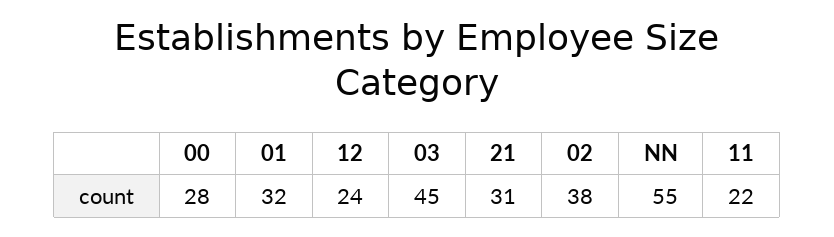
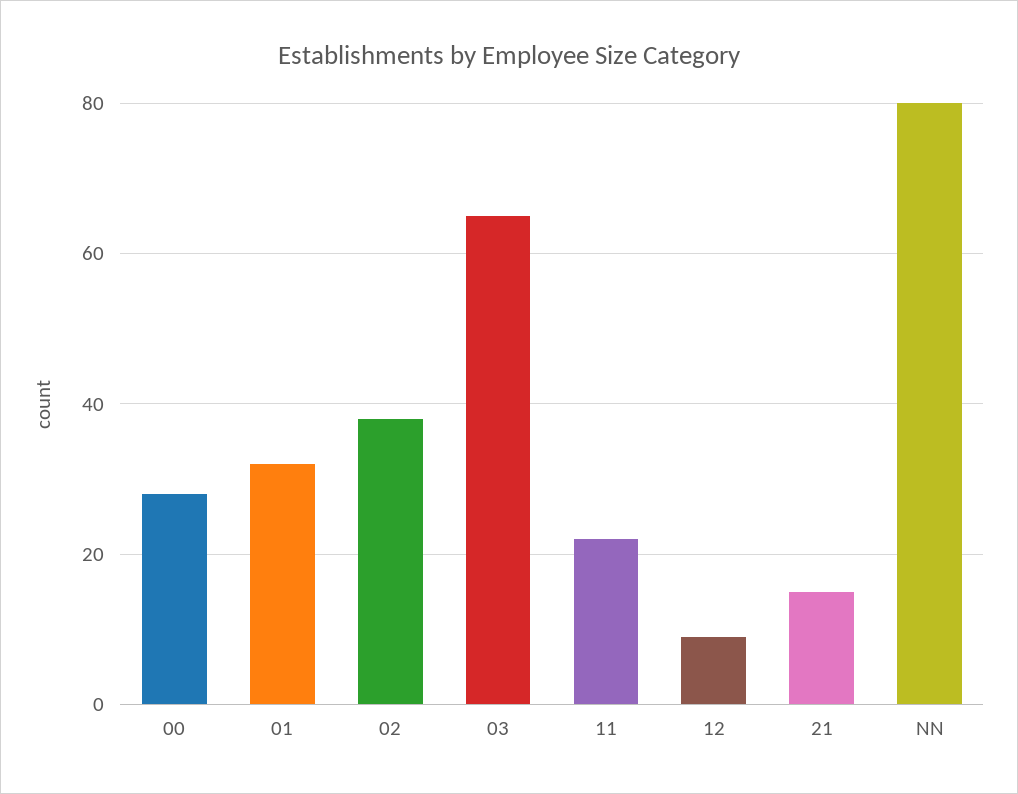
12: 24 -> 10
03: 45 -> 65
21: 31 -> 15
NN: 55 -> 80

